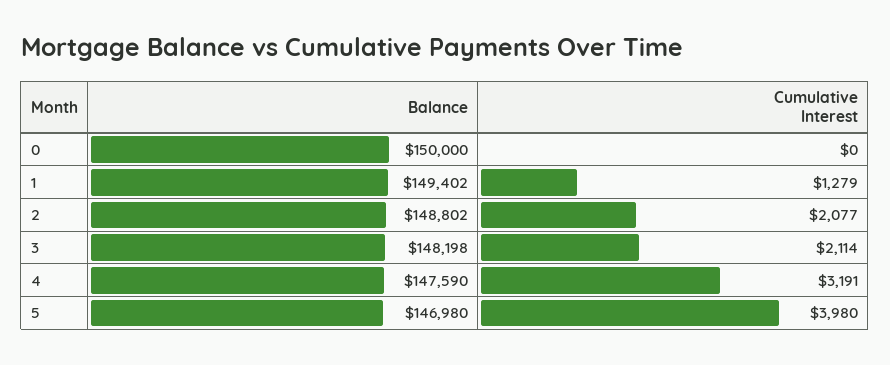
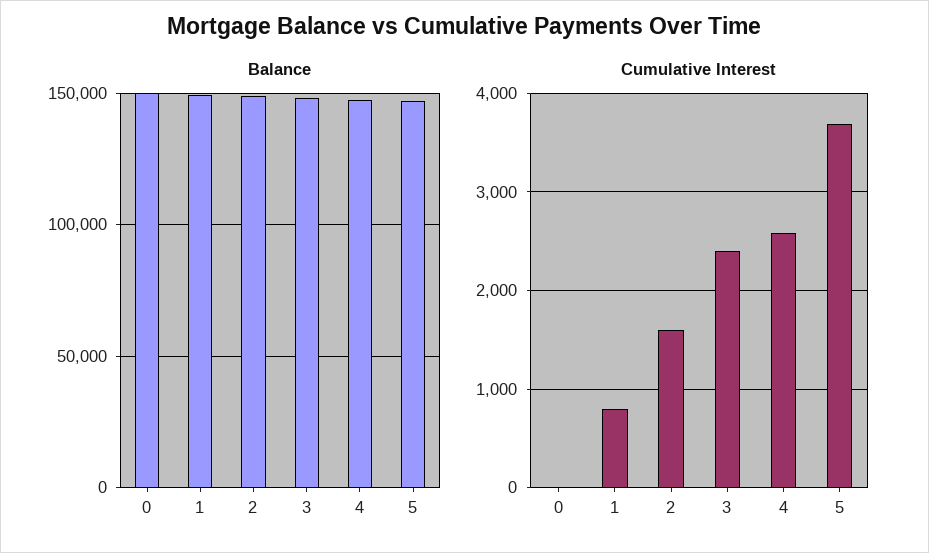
Cumulative Interest, 1: 1279 -> 800
Cumulative Interest, 2: 2077 -> 1600
Cumulative Interest, 3: 2114 -> 2400
Cumulative Interest, 4: 3191 -> 2600
Cumulative Interest, 5: 3980 -> 3700

